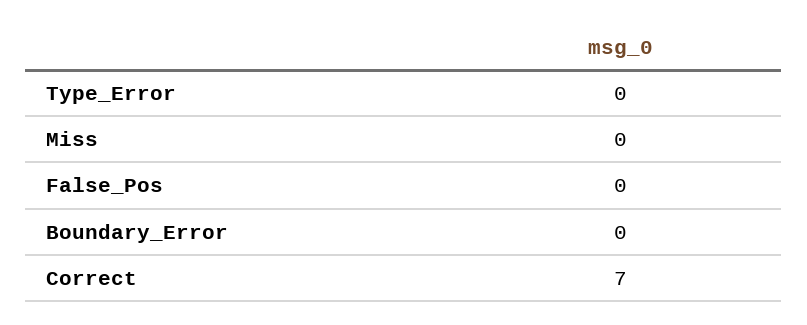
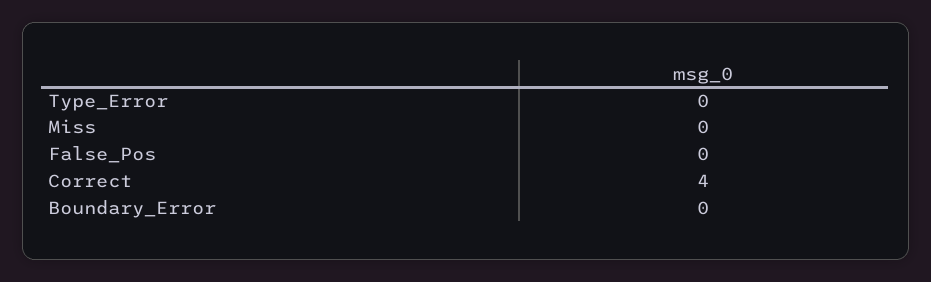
Correct: 7 -> 4

